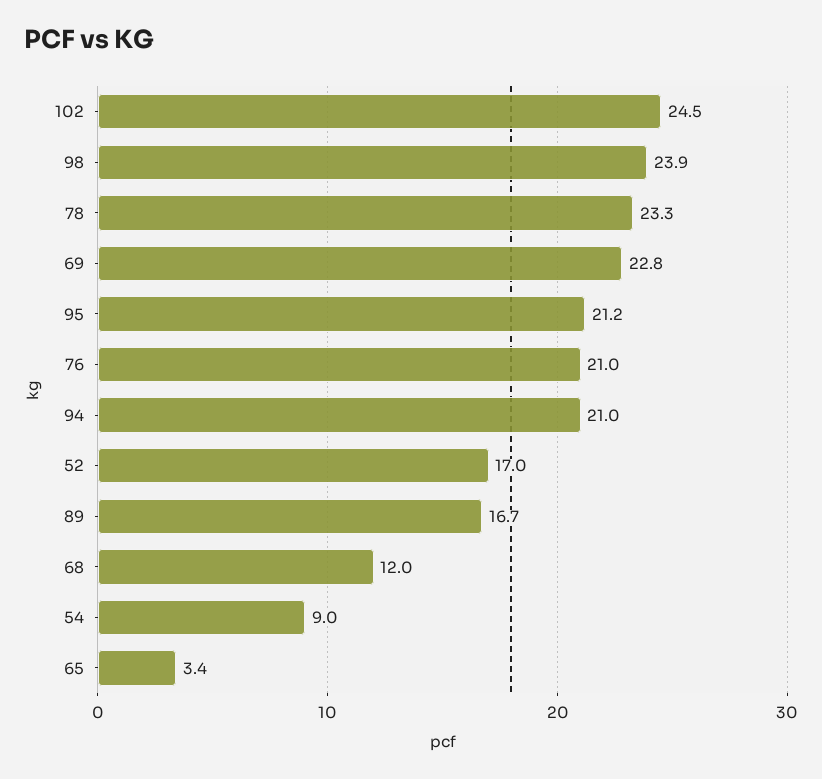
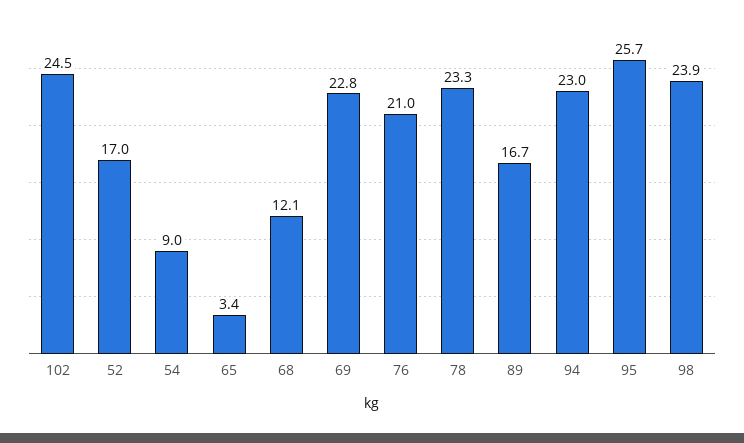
95: 21.2 -> 25.7
94: 21 -> 23
68: 12 -> 12.1

